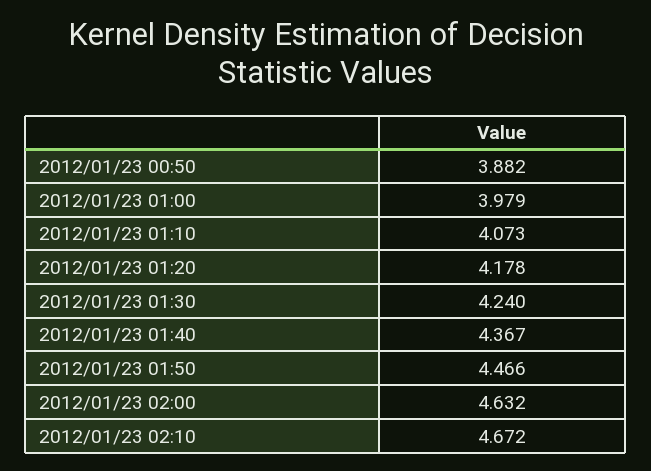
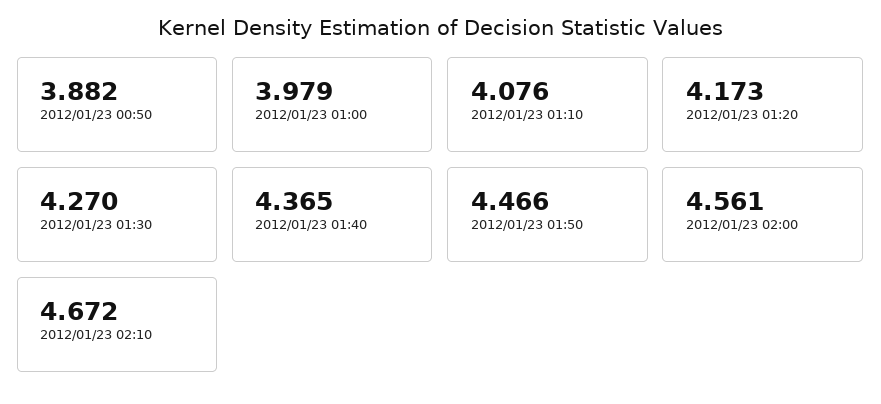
2012/01/23 01:10: 4.073 -> 4.076
2012/01/23 01:20: 4.178 -> 4.173
2012/01/23 01:30: 4.24 -> 4.27
2012/01/23 01:40: 4.367 -> 4.365
2012/01/23 02:00: 4.632 -> 4.561

